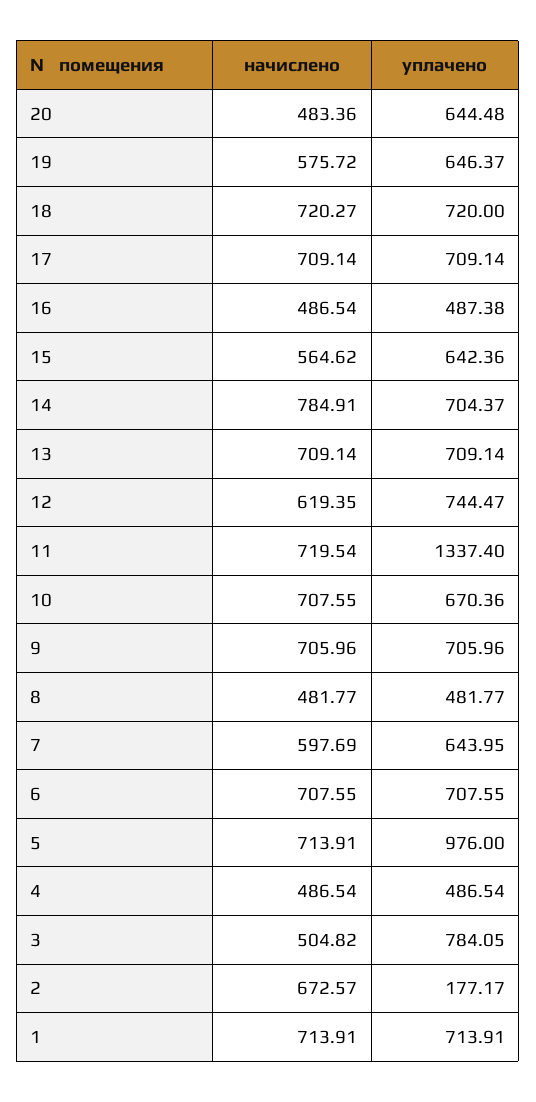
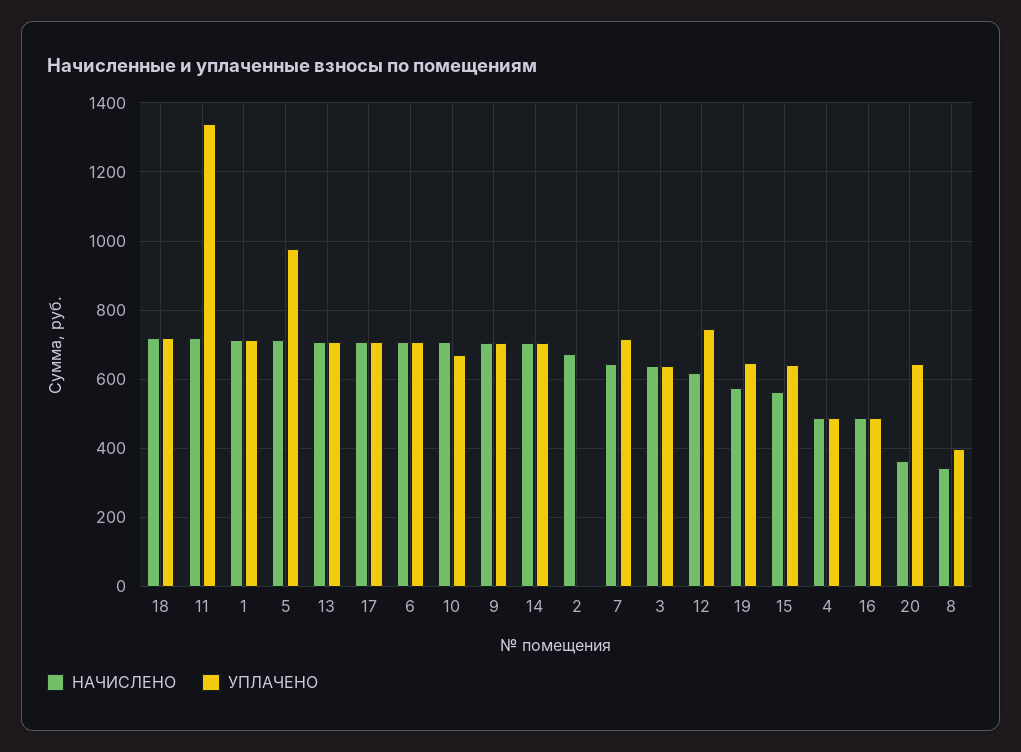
начислено, 20: 483.36 -> 360
начислено, 14: 784.91 -> 700
начислено, 8: 481.77 -> 340
уплачено, 8: 481.77 -> 400
начислено, 7: 597.69 -> 640
уплачено, 7: 643.95 -> 720
начислено, 3: 504.82 -> 640
уплачено, 3: 784.05 -> 640
уплачено, 2: 177.17 -> 0

